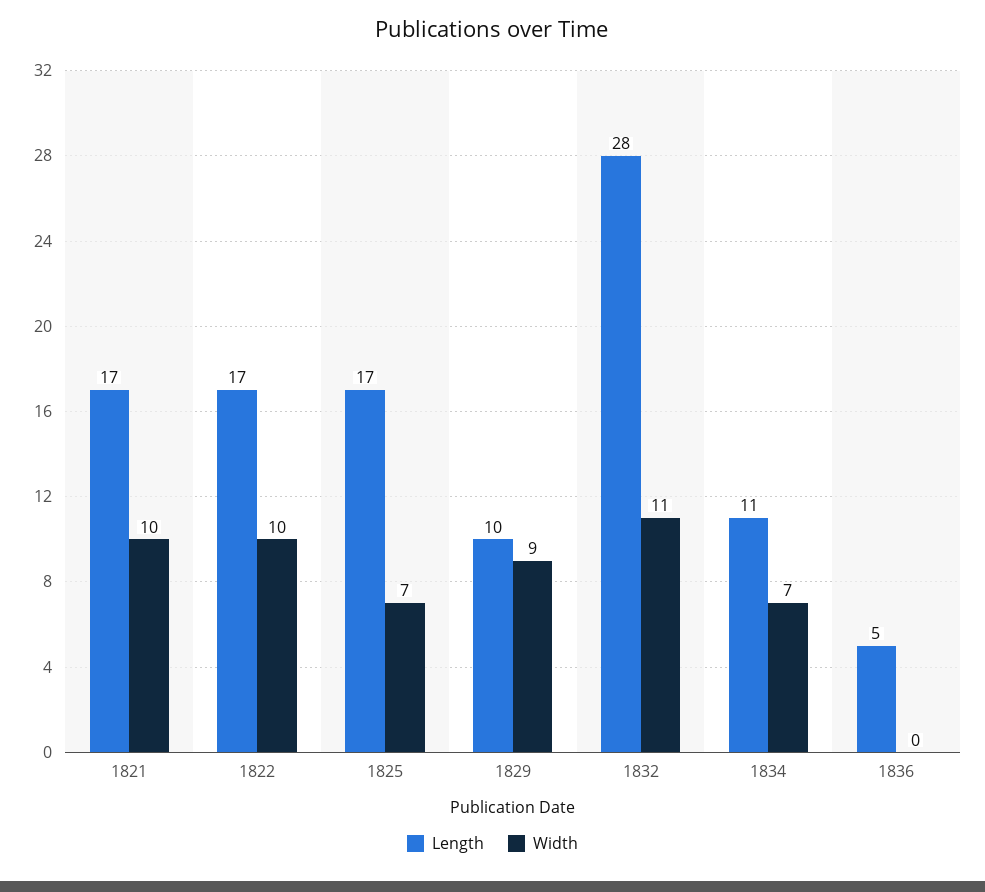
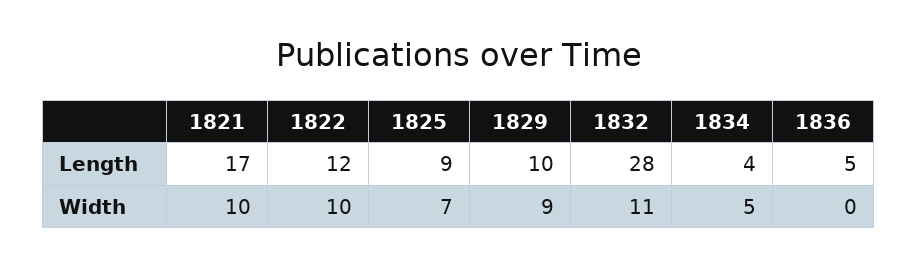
Length, 1822: 17 -> 12
Length, 1825: 17 -> 9
Length, 1834: 11 -> 4
Width, 1834: 7 -> 5

